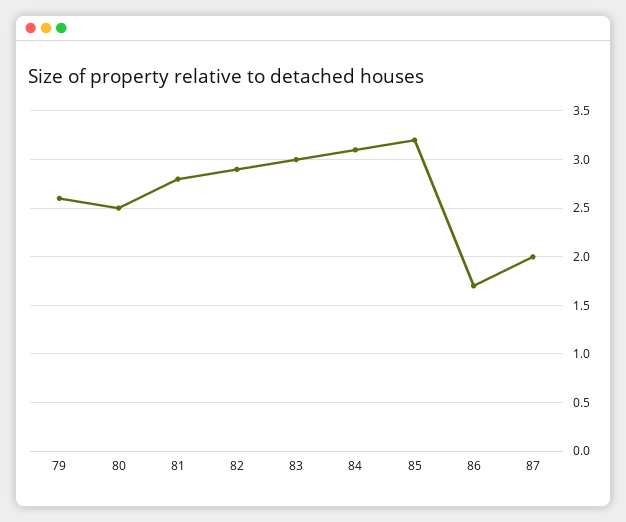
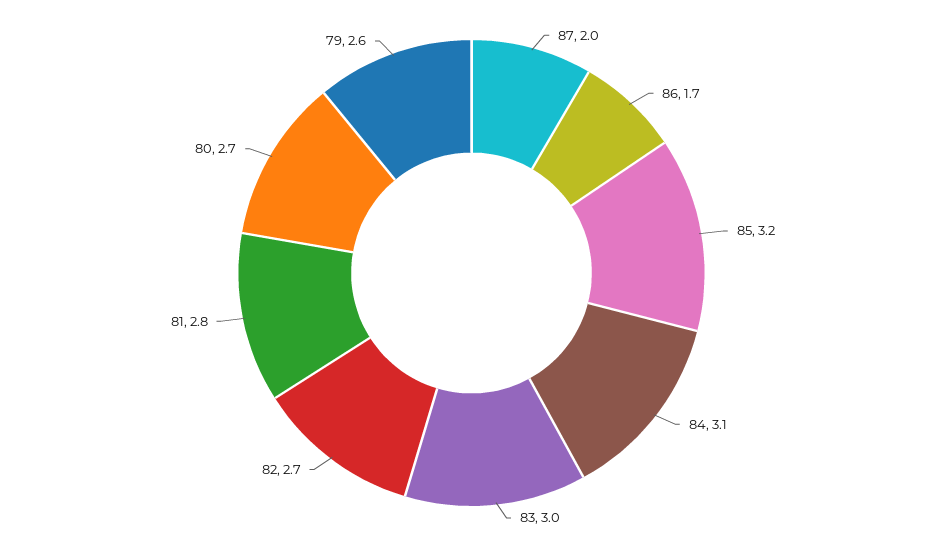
80: 2.5 -> 2.7
82: 2.9 -> 2.7

